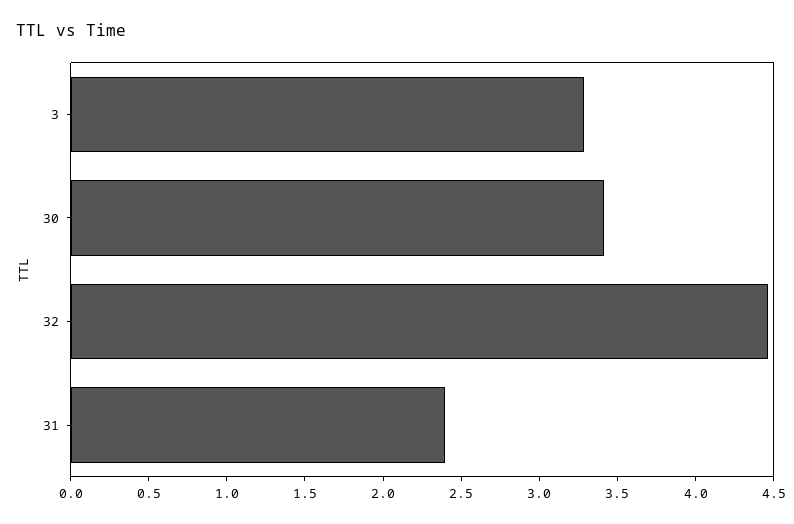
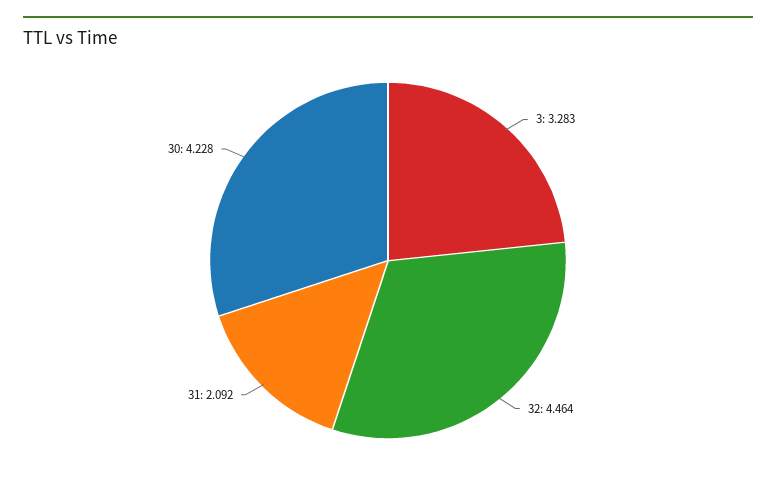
30: 3.4 -> 4.228
31: 2.4 -> 2.092

